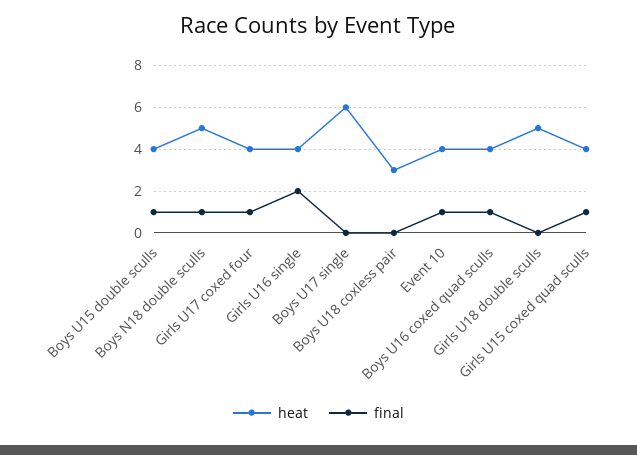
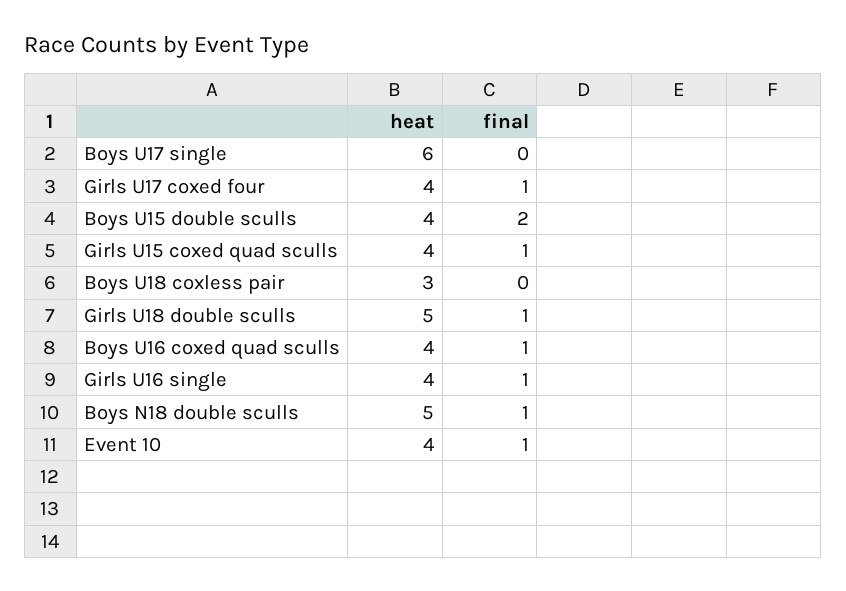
final, Boys U15 double sculls: 1 -> 2
final, Girls U16 single: 2 -> 1
final, Girls U18 double sculls: 0 -> 1

